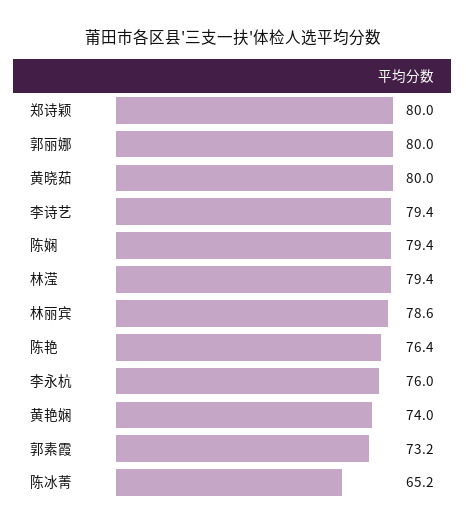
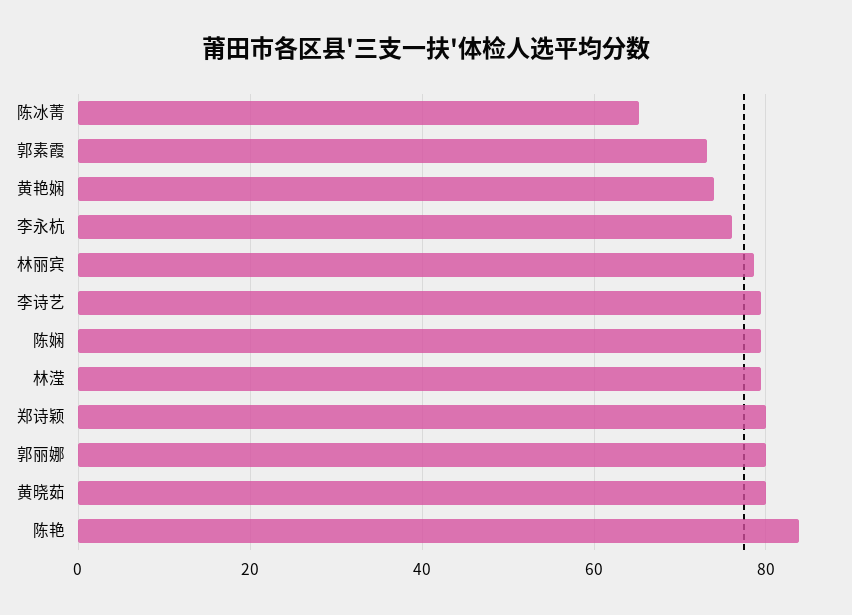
陈艳: 76.4 -> 84

